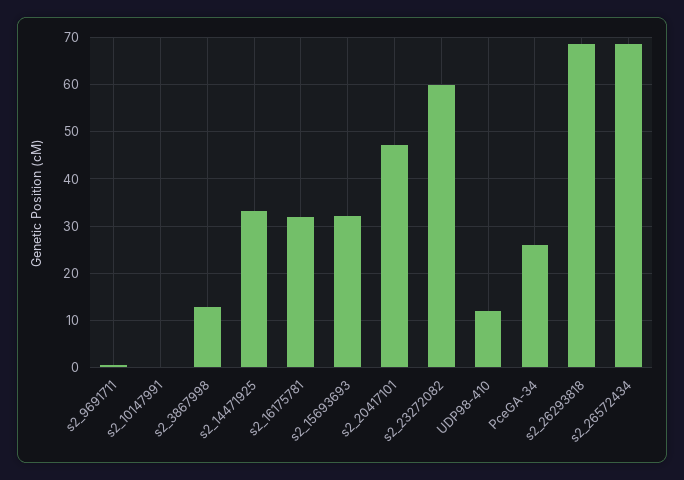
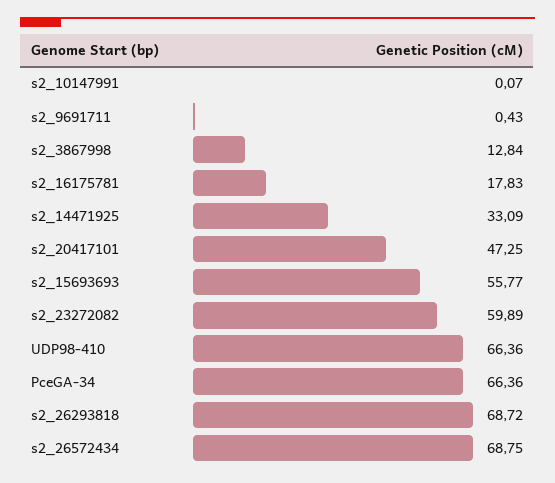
s2_16175781: 32 -> 17.83
s2_15693693: 32 -> 55.77
UDP98-410: 12 -> 66.36
PceGA-34: 26 -> 66.36

